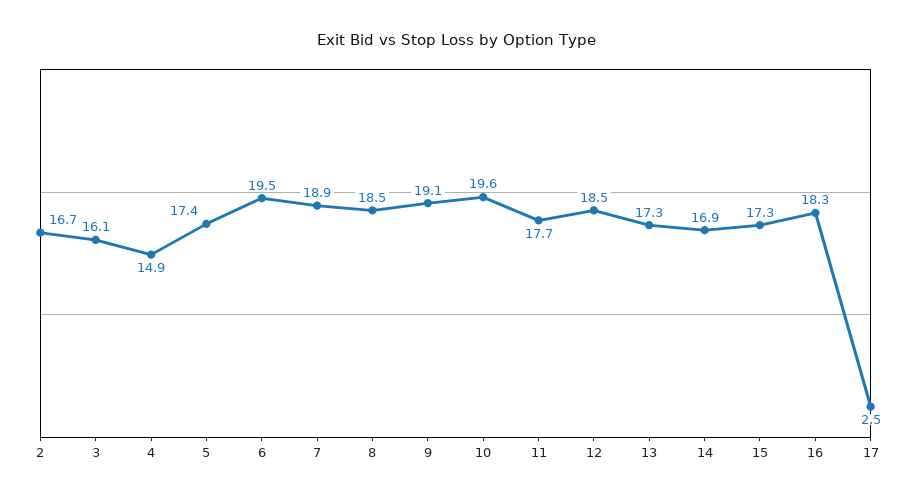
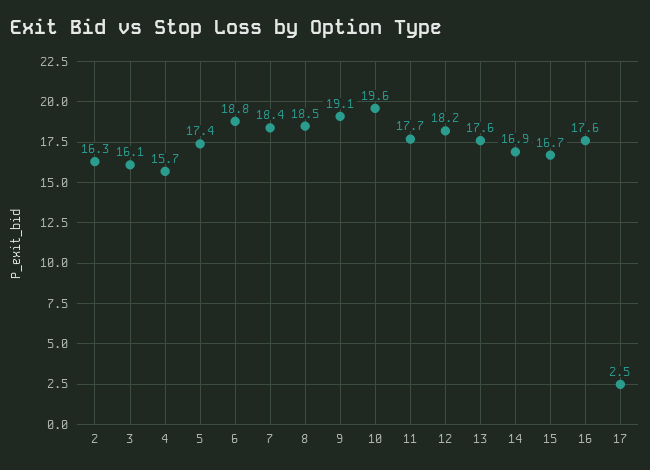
2: 16.7 -> 16.3
4: 14.9 -> 15.7
6: 19.5 -> 18.8
7: 18.9 -> 18.4
12: 18.5 -> 18.2
13: 17.3 -> 17.6
15: 17.3 -> 16.7
16: 18.3 -> 17.6

